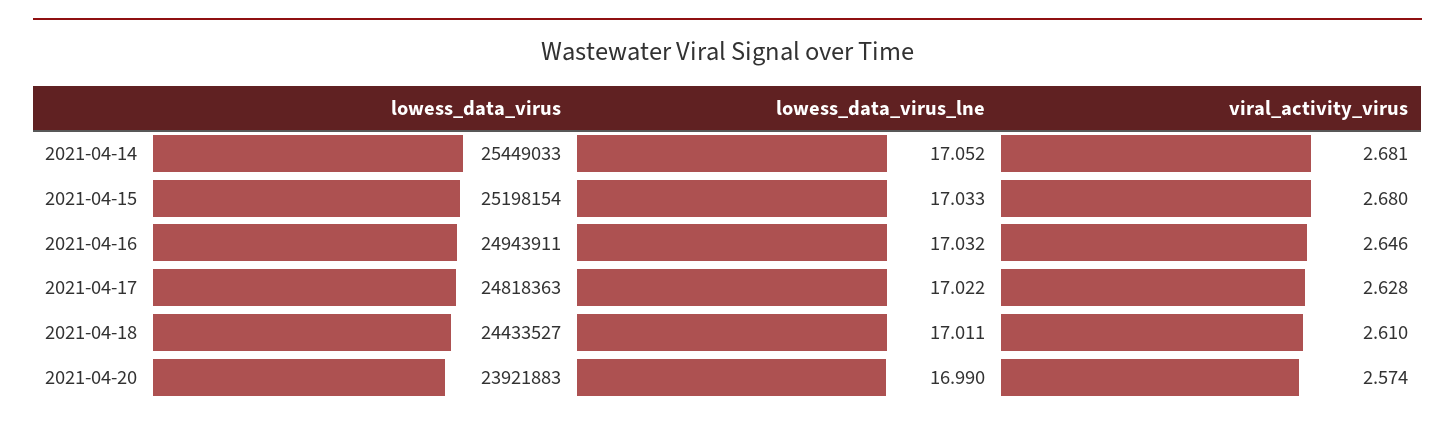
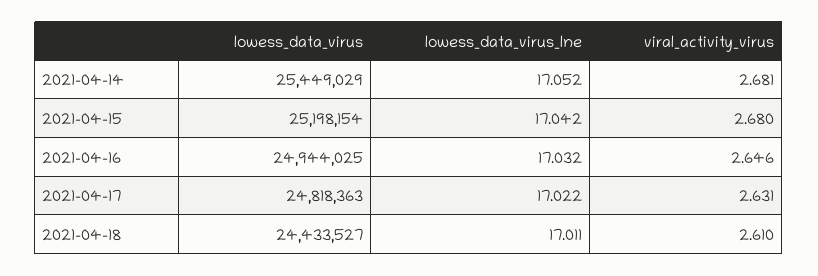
lowess_data_virus, 2021-04-14: 25449033 -> 25449029
lowess_data_virus_lne, 2021-04-15: 17.033 -> 17.042
lowess_data_virus, 2021-04-16: 24943911 -> 24944025
viral_activity_virus, 2021-04-17: 2.628 -> 2.631
lowess_data_virus, 2021-04-20: 23921883 -> none
lowess_data_virus_lne, 2021-04-20: 16.99 -> none
viral_activity_virus, 2021-04-20: 2.574 -> none

